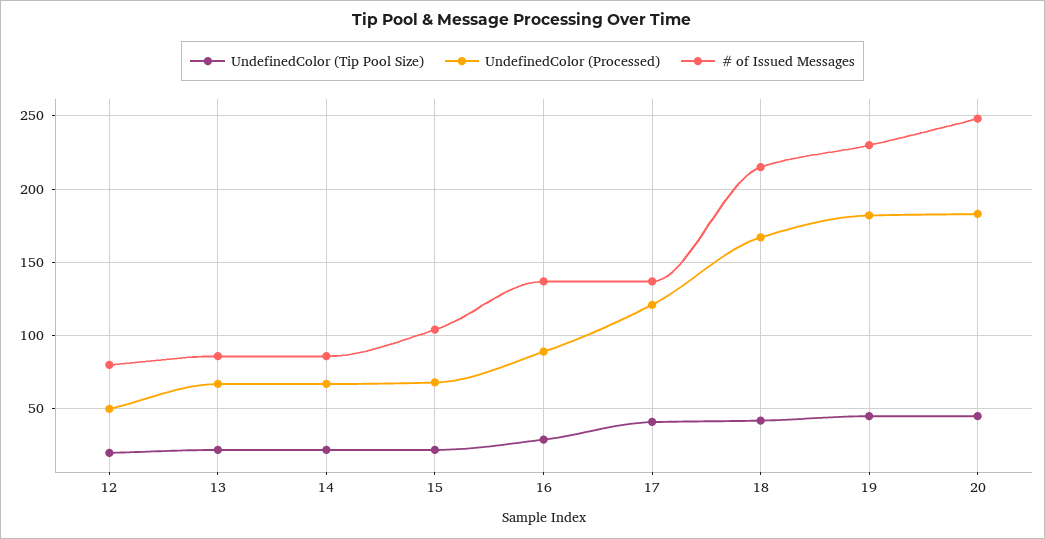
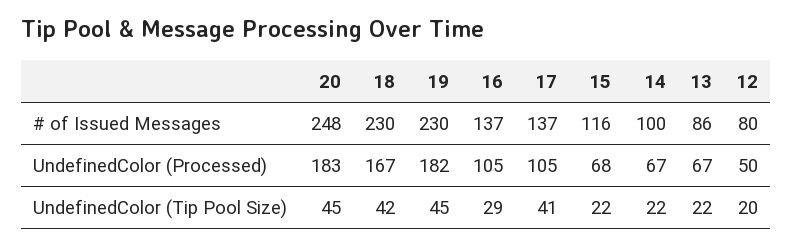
# of Issued Messages, 14: 85 -> 100
# of Issued Messages, 15: 105 -> 116
UndefinedColor (Processed), 16: 90 -> 105
UndefinedColor (Processed), 17: 120 -> 105
# of Issued Messages, 18: 215 -> 230

